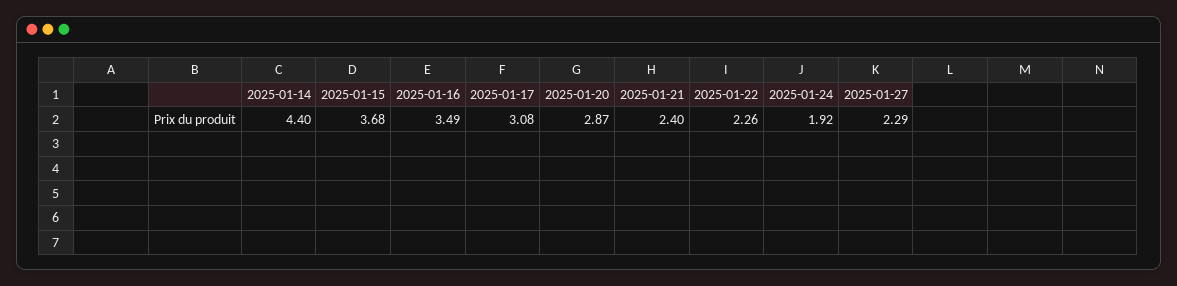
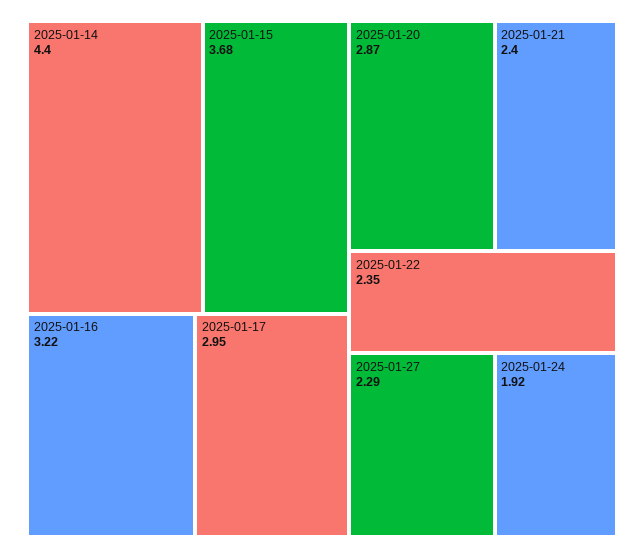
2025-01-16: 3.49 -> 3.22
2025-01-17: 3.08 -> 2.95
2025-01-22: 2.26 -> 2.35

